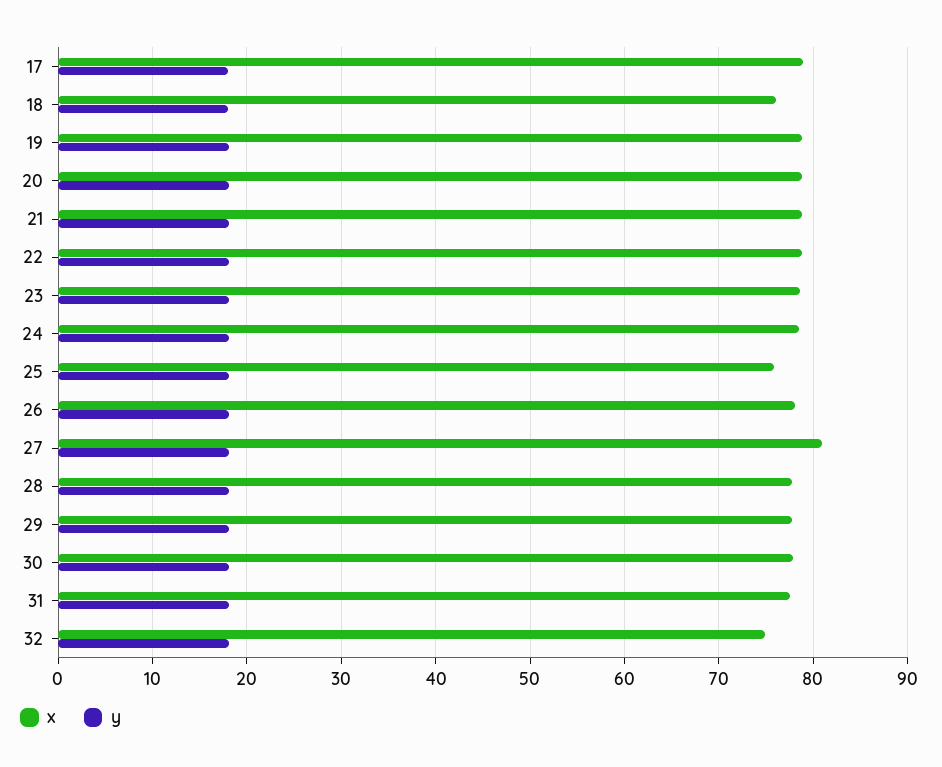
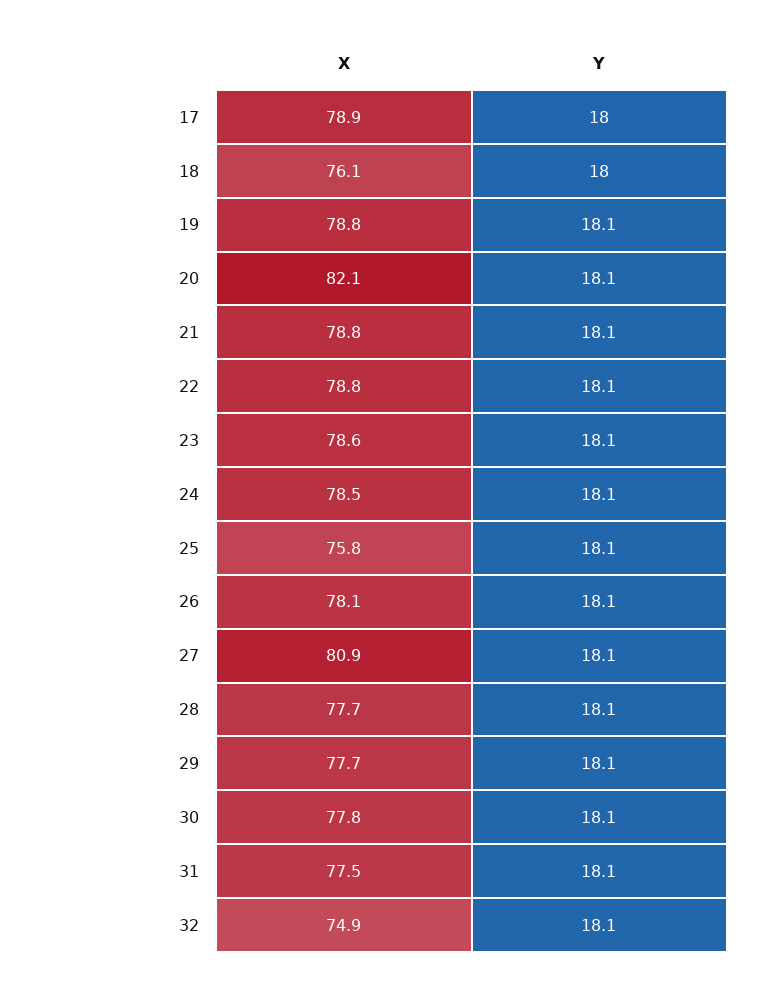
x, 20: 79 -> 82.1

